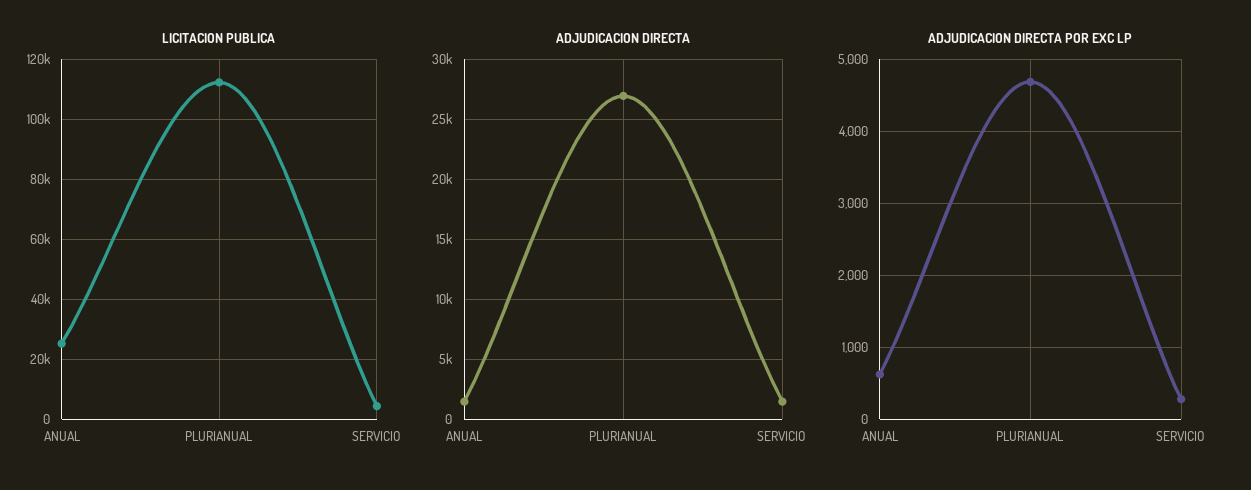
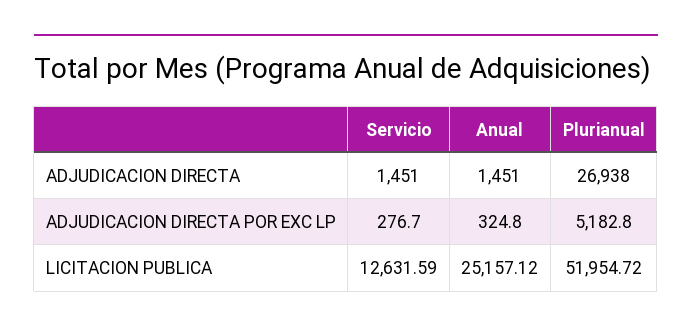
LICITACION PUBLICA, PLURIANUAL: 112500 -> 51954.72
LICITACION PUBLICA, SERVICIO: 5000 -> 12631.59
ADJUDICACION DIRECTA POR EXC LP, ANUAL: 600 -> 324.8
ADJUDICACION DIRECTA POR EXC LP, PLURIANUAL: 4700 -> 5182.8

